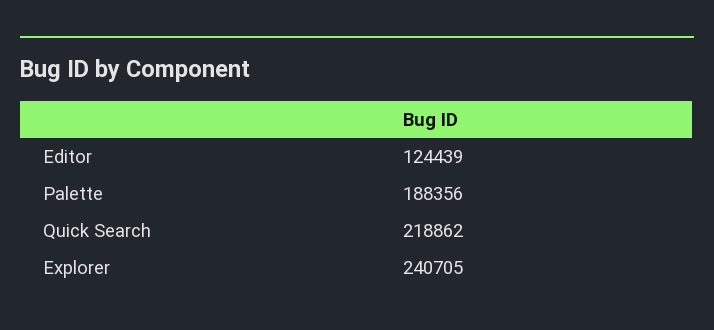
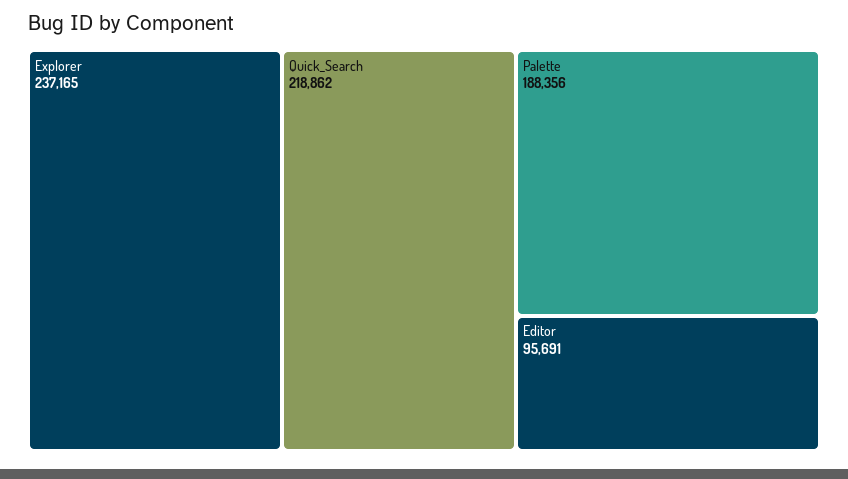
Editor: 124439 -> 95691
Explorer: 240705 -> 237165

